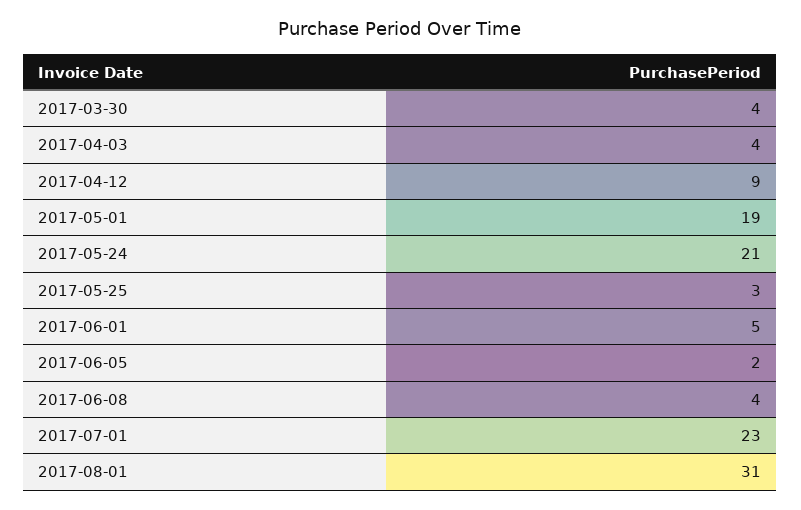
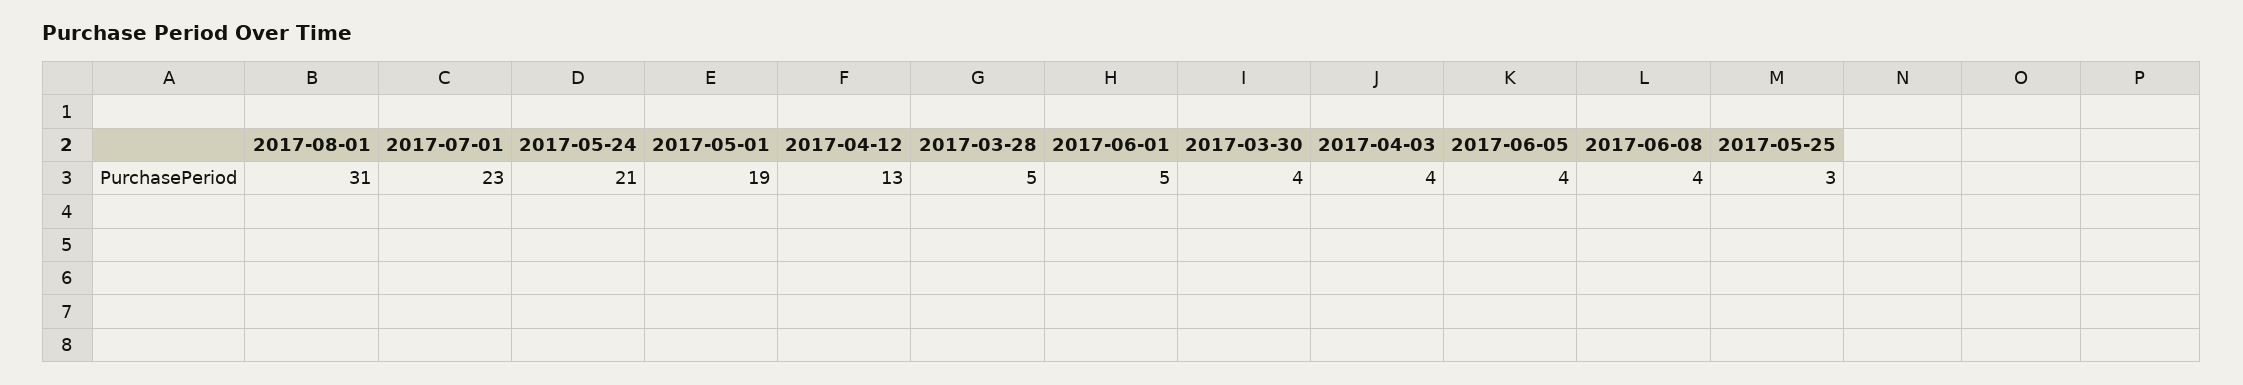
2017-04-12: 9 -> 13
2017-06-05: 2 -> 4
2017-03-28: none -> 5

